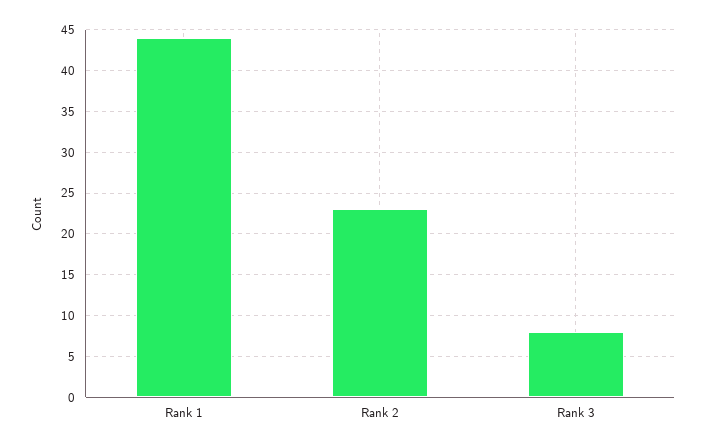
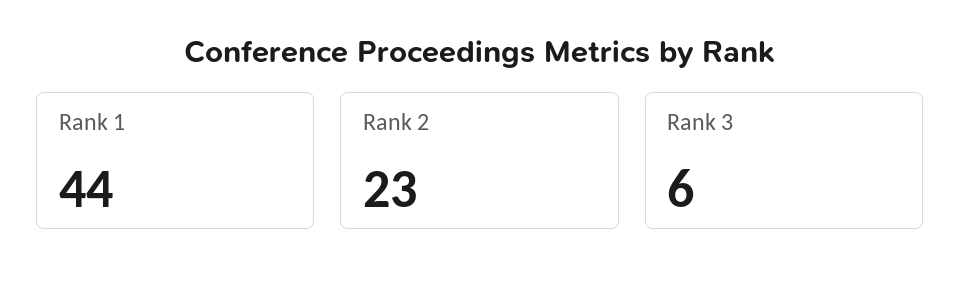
Rank 3: 8 -> 6

